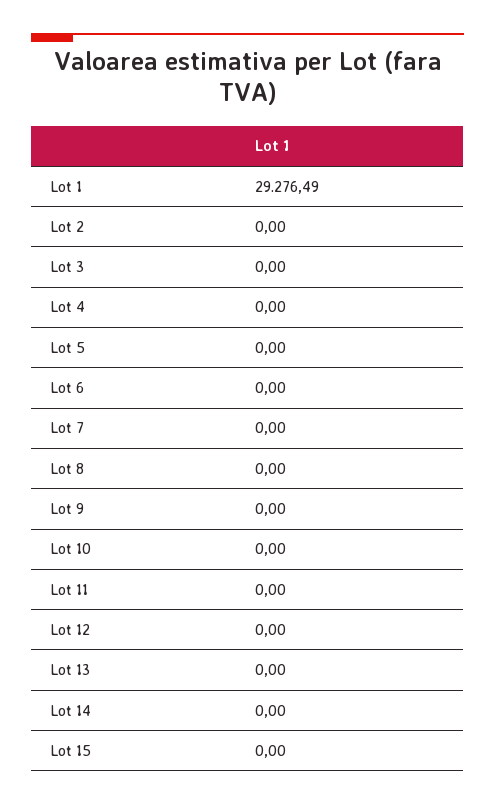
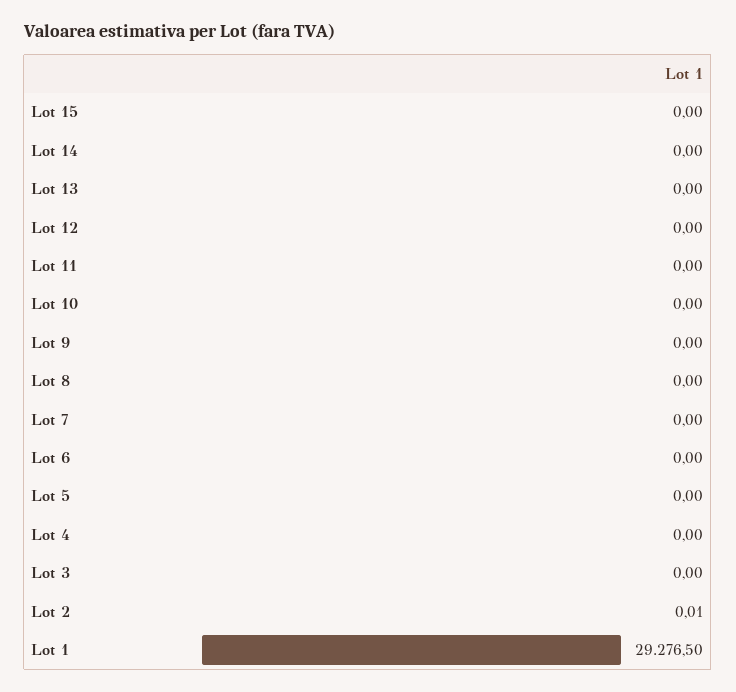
Lot 1: 29276.49 -> 29276.5
Lot 2: 0 -> 0.01

